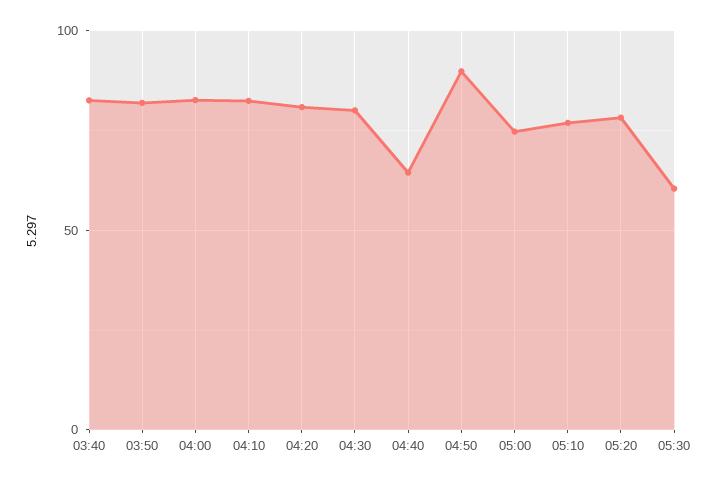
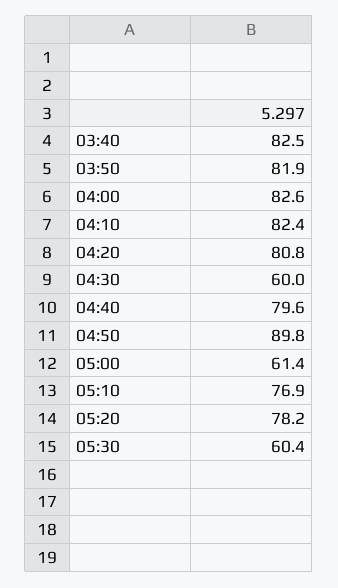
04:30: 80 -> 60
04:40: 65 -> 79.6
05:00: 75 -> 61.4

